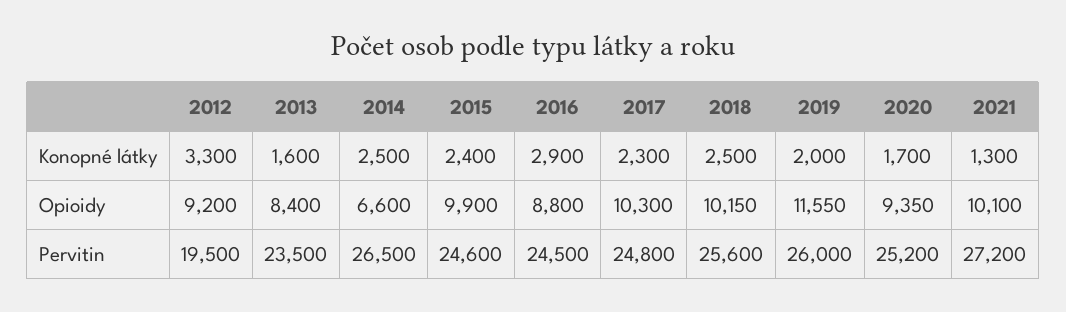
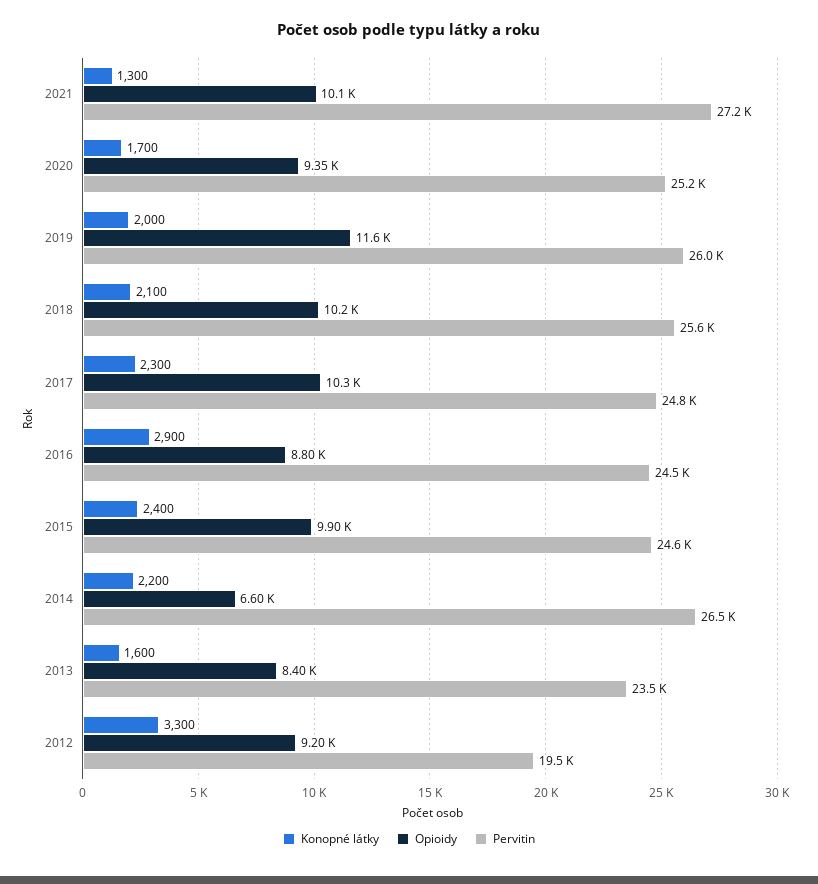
Konopné látky, 2014: 2500 -> 2200
Konopné látky, 2018: 2500 -> 2100

